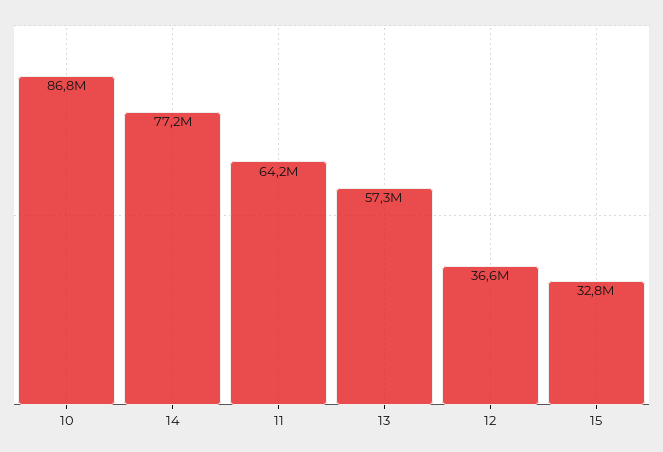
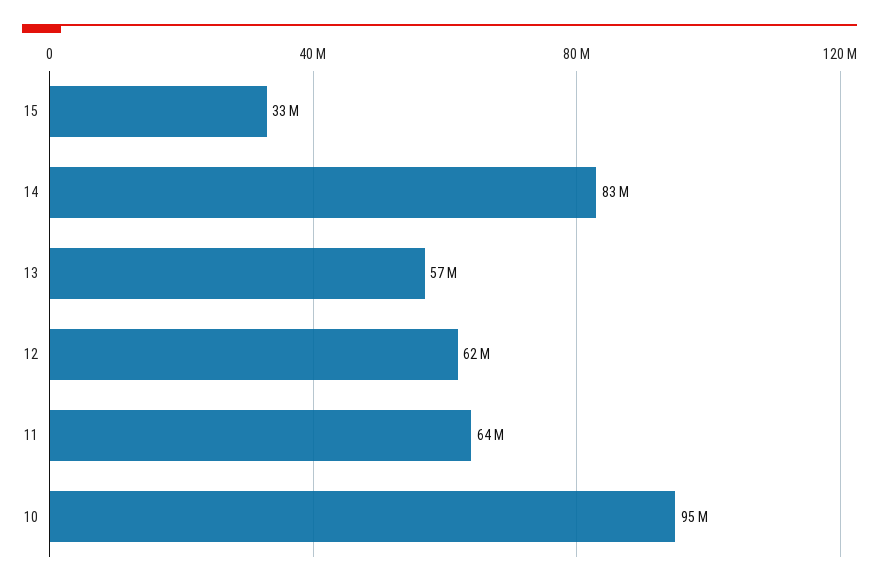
10: 86800000 -> 95000000
14: 77200000 -> 83000000
12: 36600000 -> 62000000

